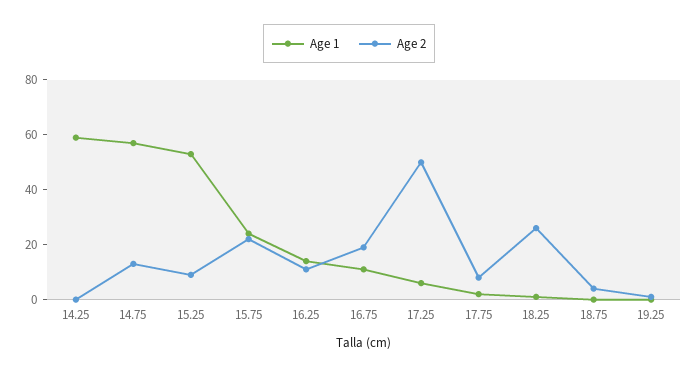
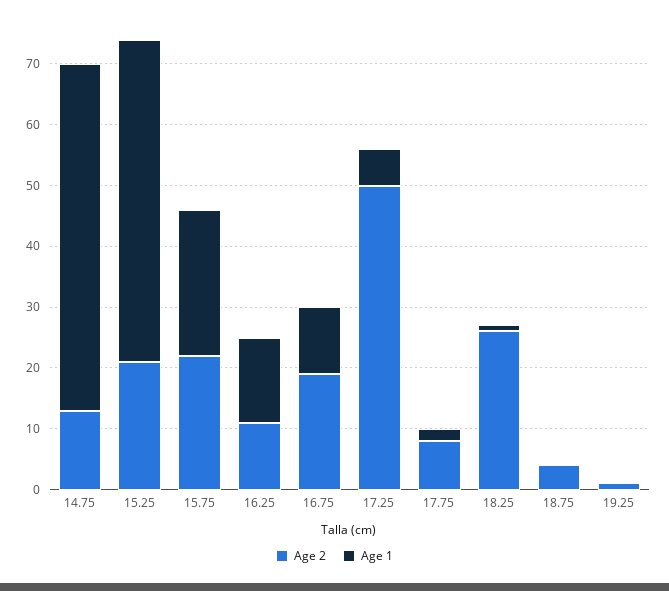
Age 1, 14.25: 60 -> none
Age 2, 14.25: 0 -> none
Age 2, 15.25: 10 -> 20

